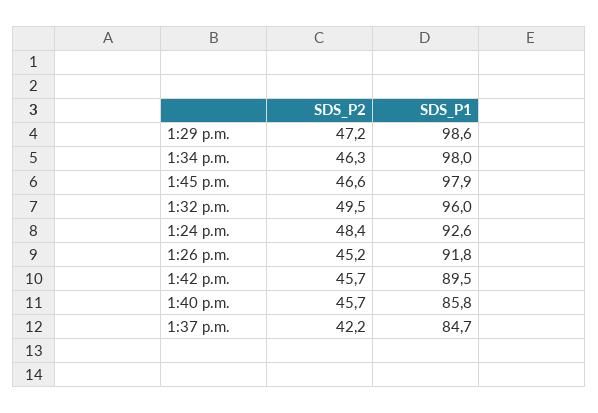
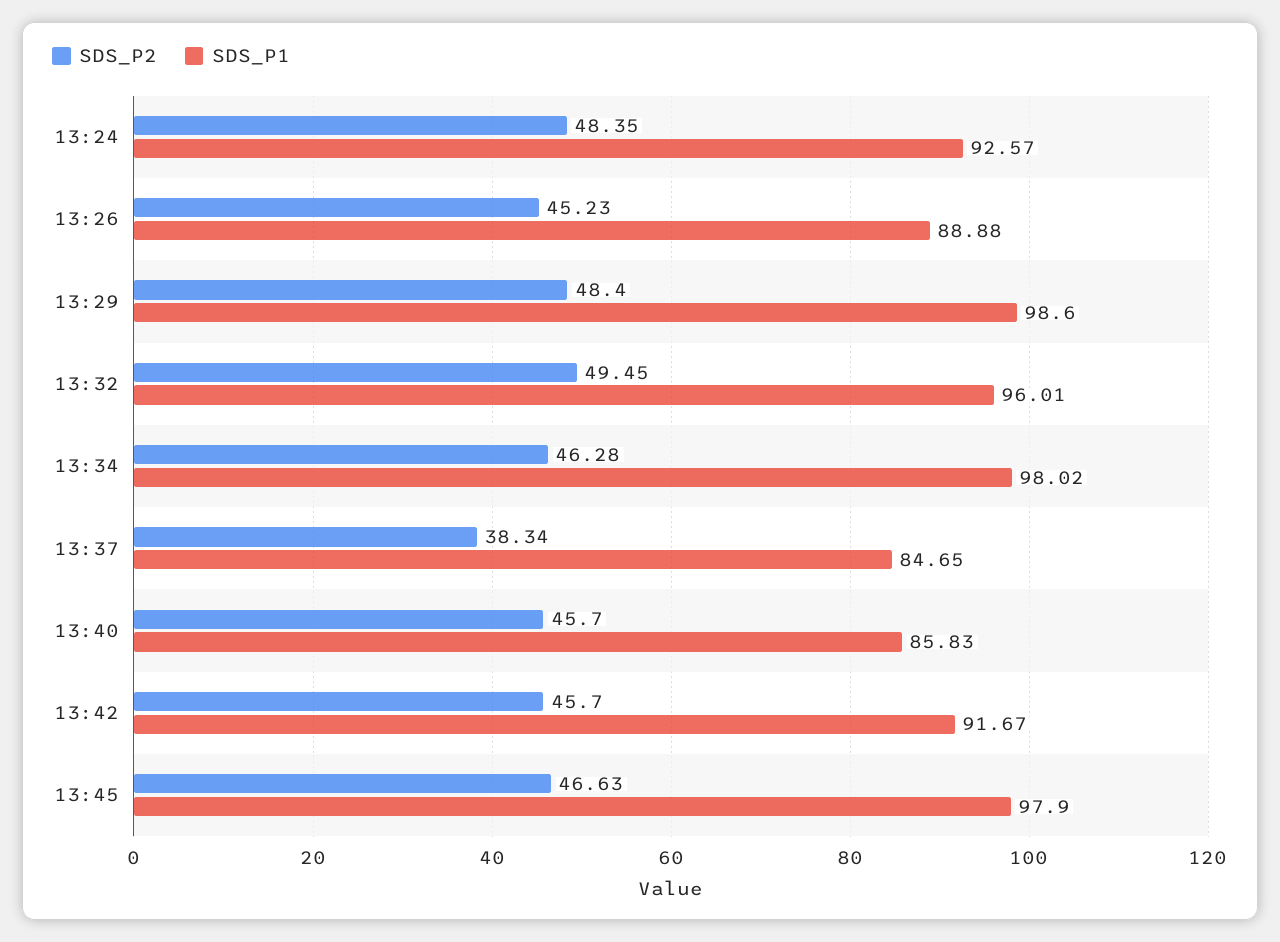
SDS_P2, 1:29 p.m.: 47.2 -> 48.4
SDS_P1, 1:26 p.m.: 91.8 -> 88.88
SDS_P1, 1:42 p.m.: 89.5 -> 91.67
SDS_P2, 1:37 p.m.: 42.2 -> 38.34

